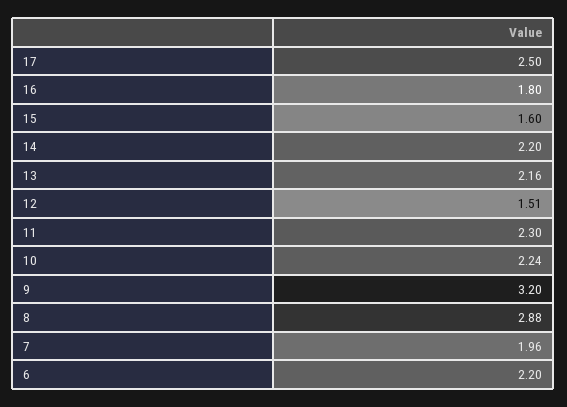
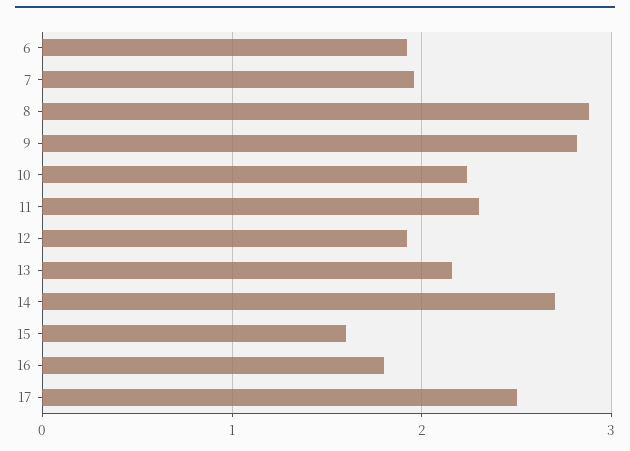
14: 2.2 -> 2.7
12: 1.51 -> 1.9
9: 3.2 -> 2.8
6: 2.2 -> 1.9

